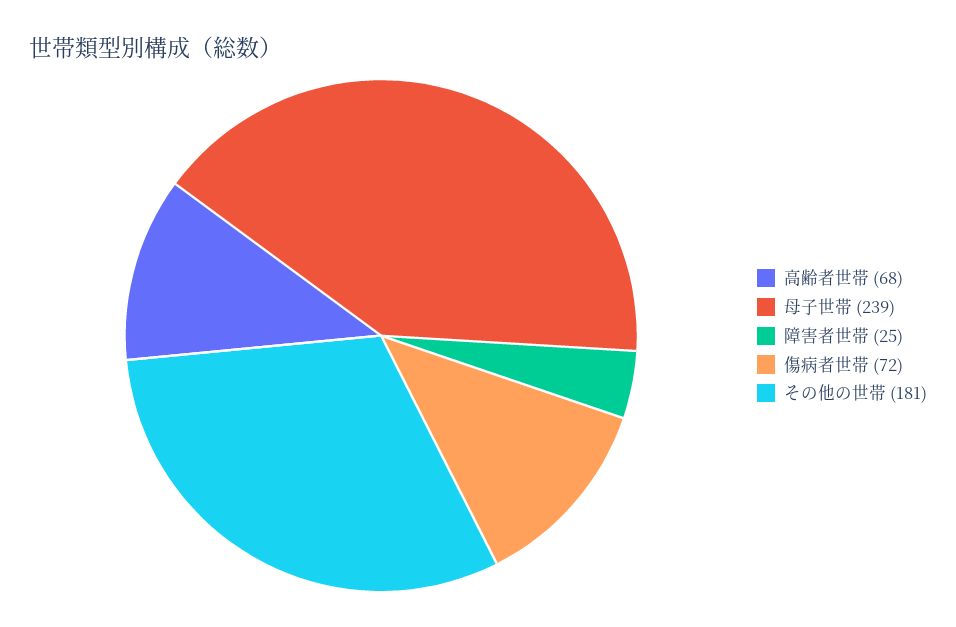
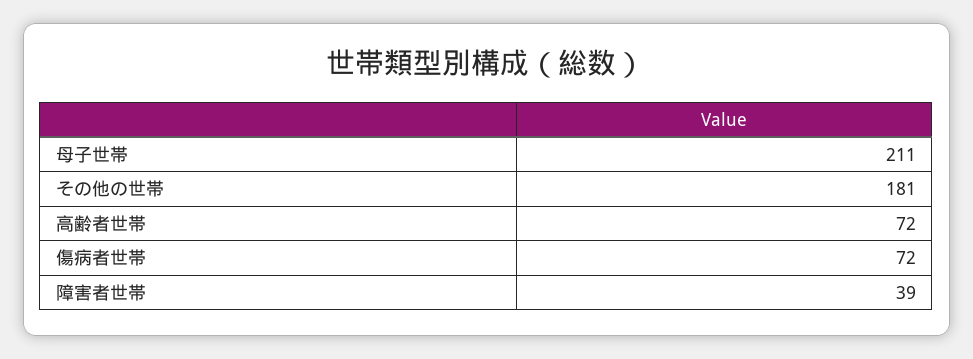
高齢者世帯: 68 -> 72
母子世帯: 239 -> 211
障害者世帯: 25 -> 39

